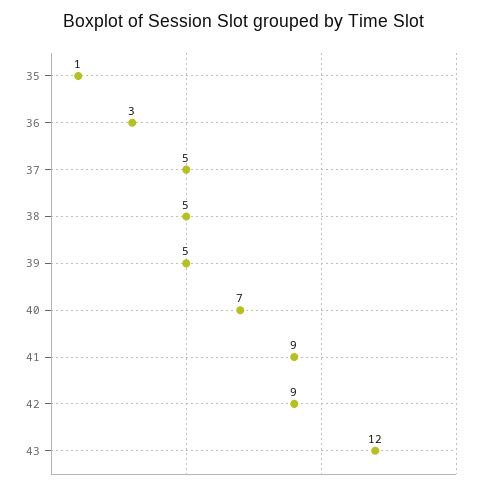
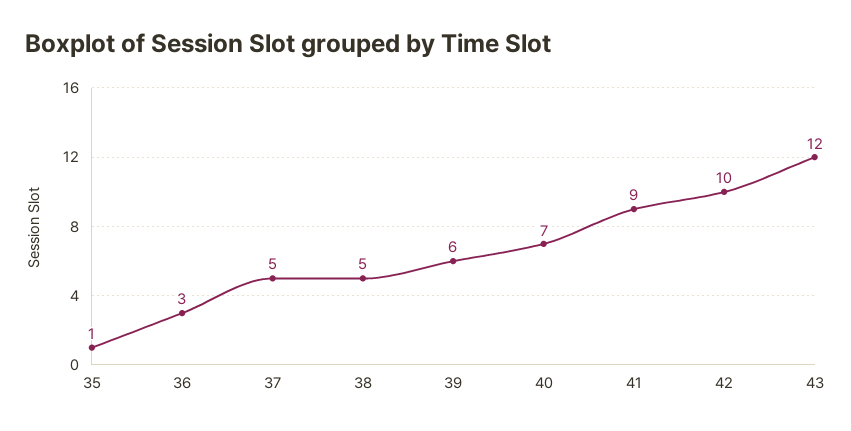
39: 5 -> 6
42: 9 -> 10

